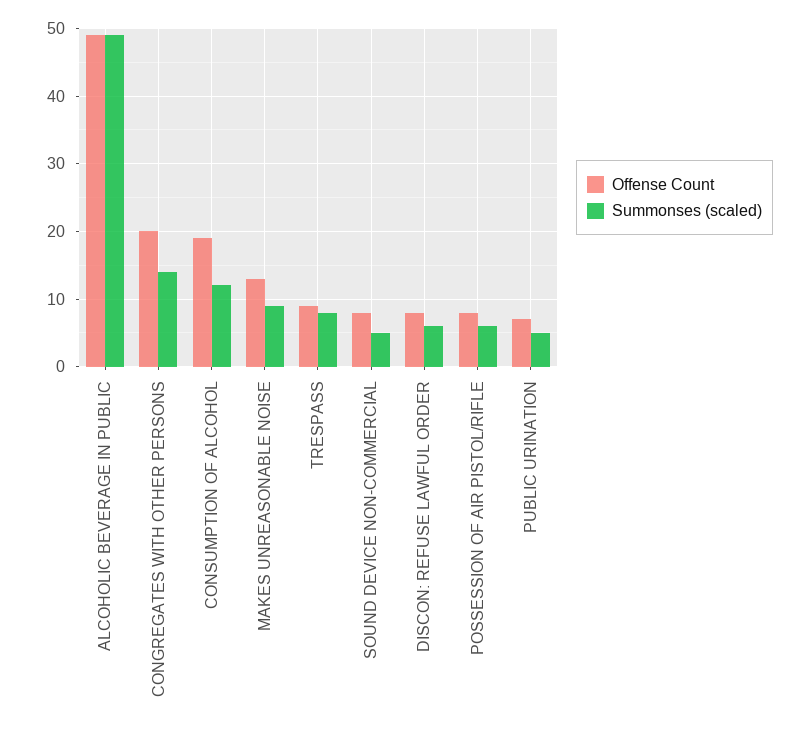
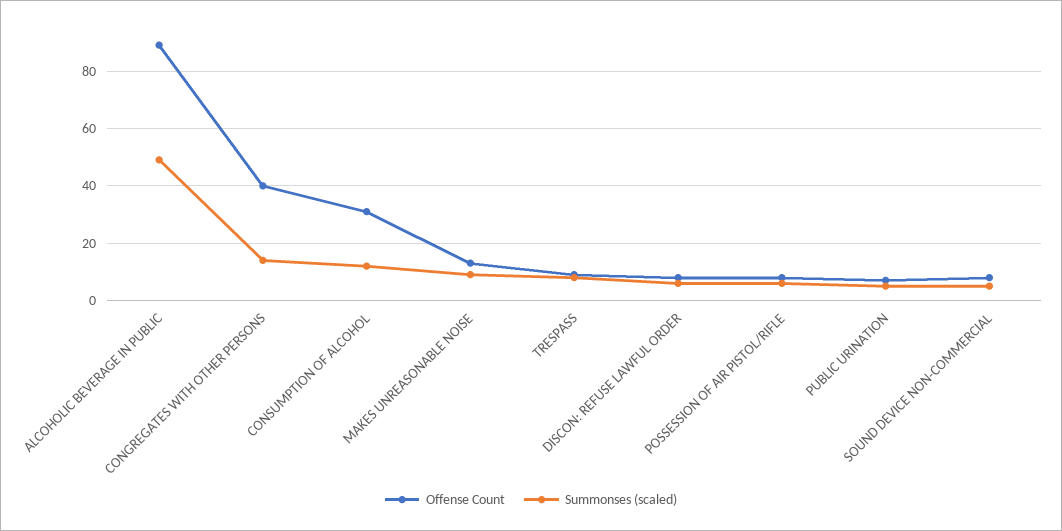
Offense Count, ALCOHOLIC BEVERAGE IN PUBLIC: 49 -> 90
Offense Count, CONGREGATES WITH OTHER PERSONS: 20 -> 40
Offense Count, CONSUMPTION OF ALCOHOL: 19 -> 30

